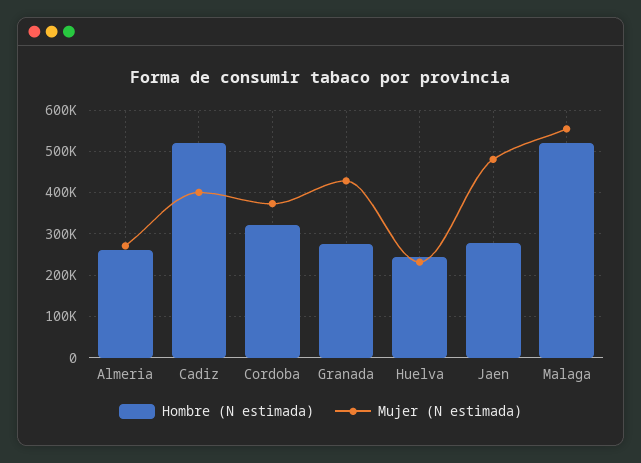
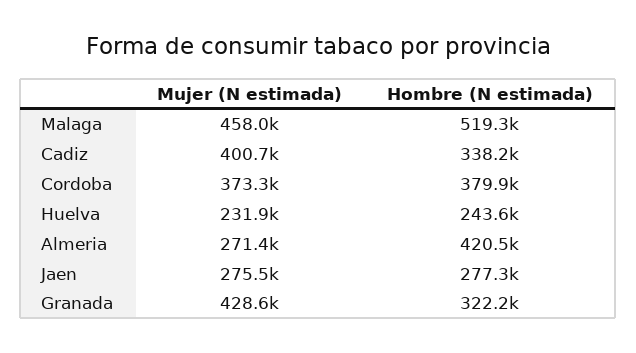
Hombre (N estimada), Almeria: 260000 -> 420500
Hombre (N estimada), Cadiz: 520000 -> 338200
Hombre (N estimada), Cordoba: 320000 -> 379900
Hombre (N estimada), Granada: 280000 -> 322200
Mujer (N estimada), Jaen: 480000 -> 275500
Mujer (N estimada), Malaga: 560000 -> 458000

